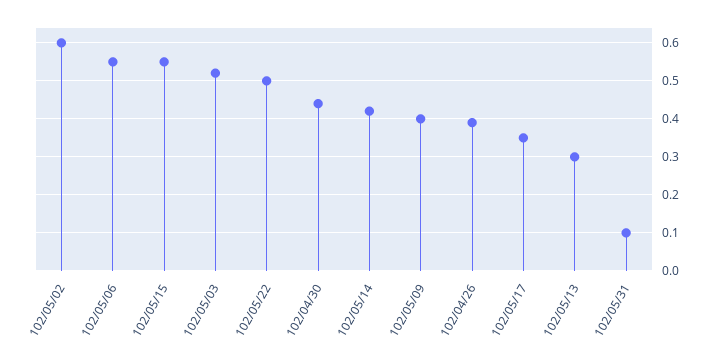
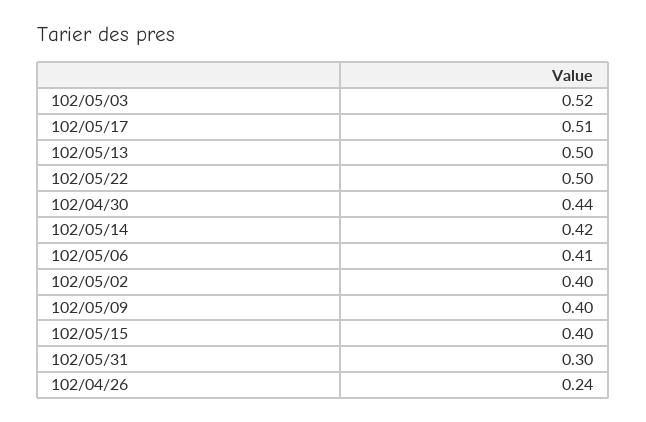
102/05/02: 0.6 -> 0.4
102/05/06: 0.55 -> 0.41
102/05/15: 0.55 -> 0.4
102/04/26: 0.4 -> 0.24
102/05/17: 0.35 -> 0.51
102/05/13: 0.3 -> 0.5
102/05/31: 0.1 -> 0.3

